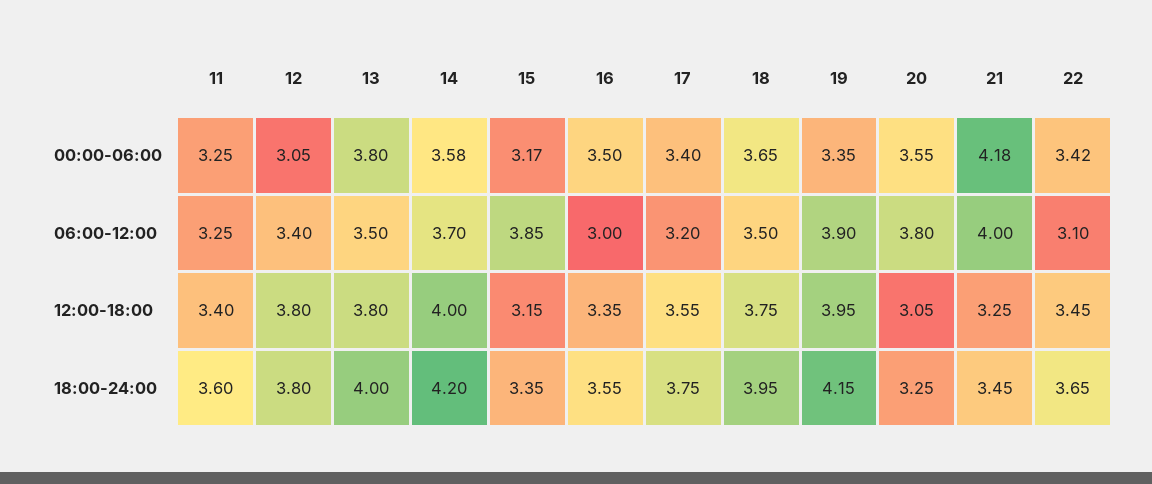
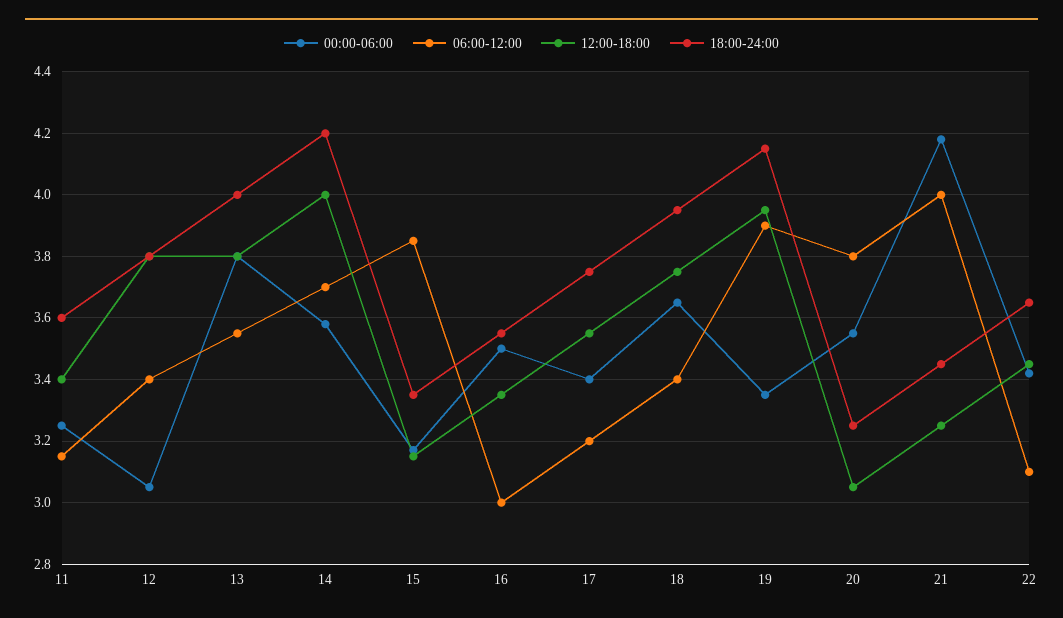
06:00-12:00, 11: 3.25 -> 3.15
06:00-12:00, 13: 3.5 -> 3.55
06:00-12:00, 18: 3.5 -> 3.4

